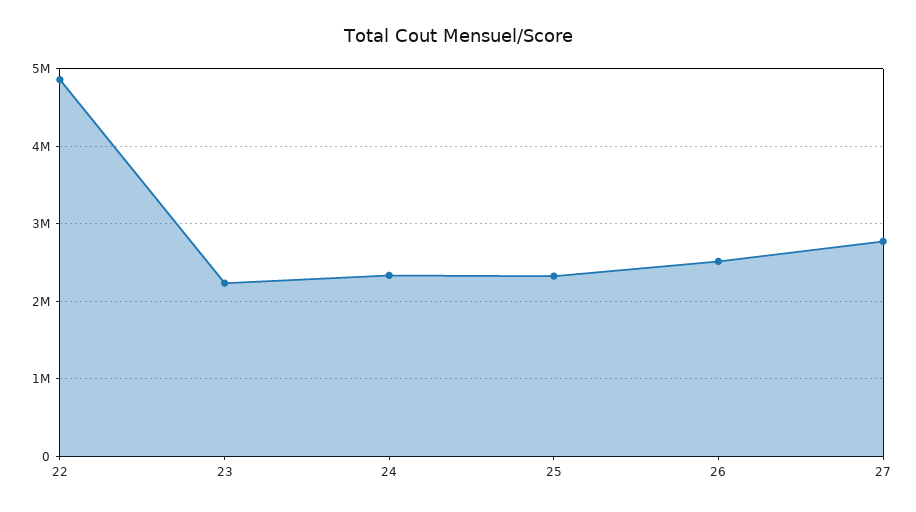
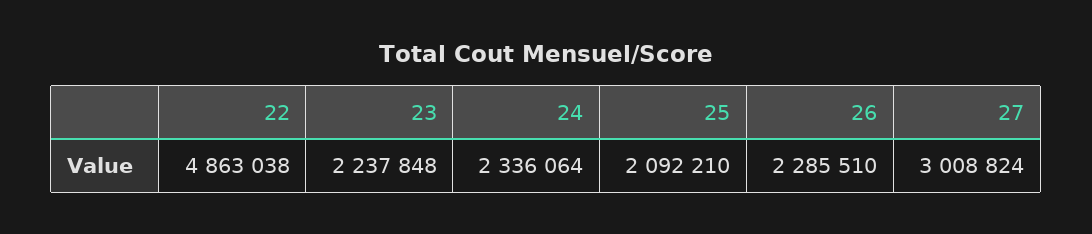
25: 2300000 -> 2092210
26: 2500000 -> 2285510
27: 2800000 -> 3008824

